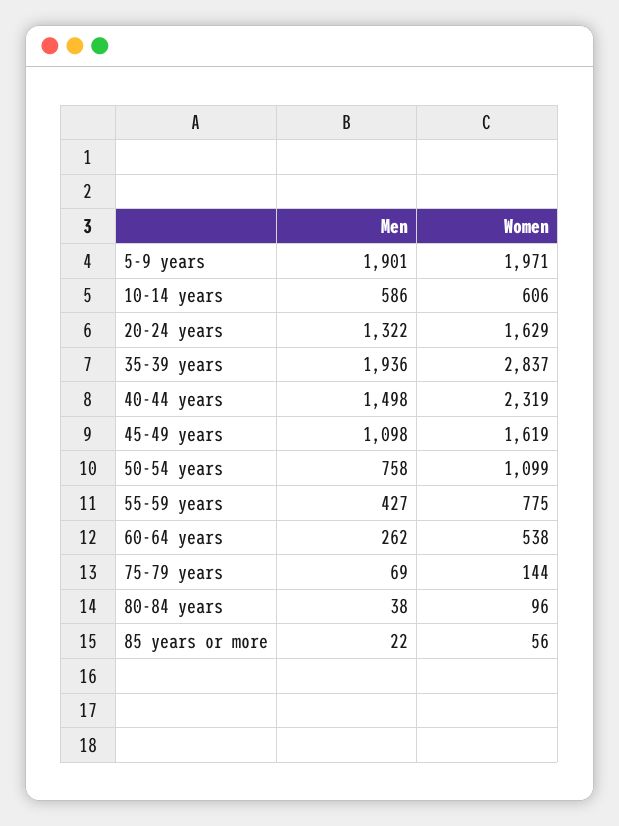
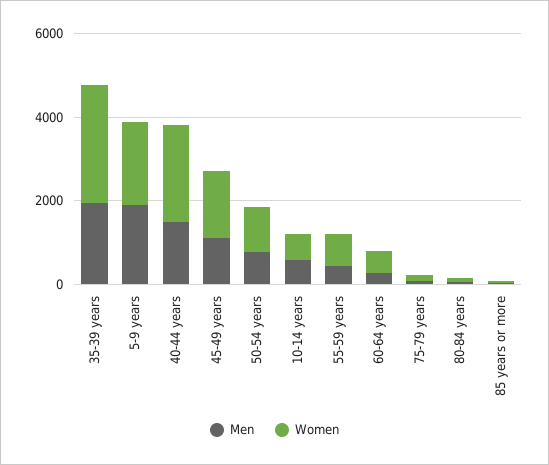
Men, 20-24 years: 1322 -> none
Women, 20-24 years: 1629 -> none

